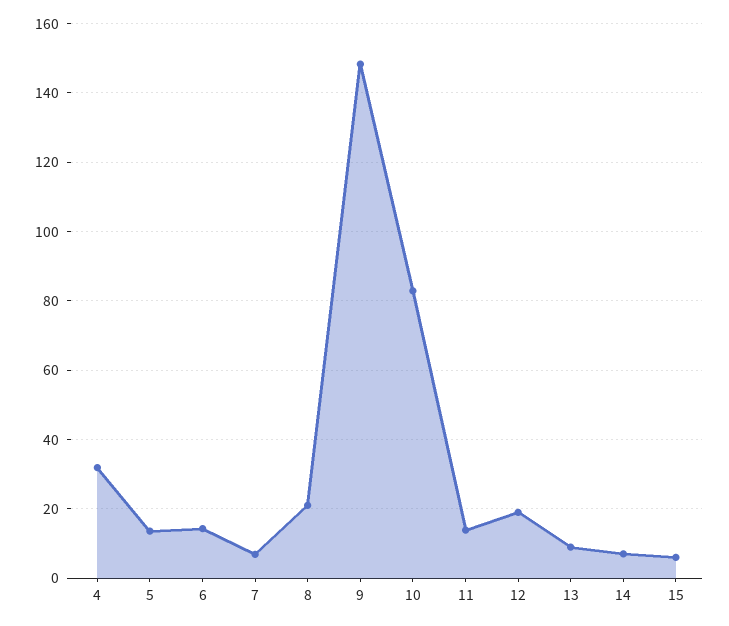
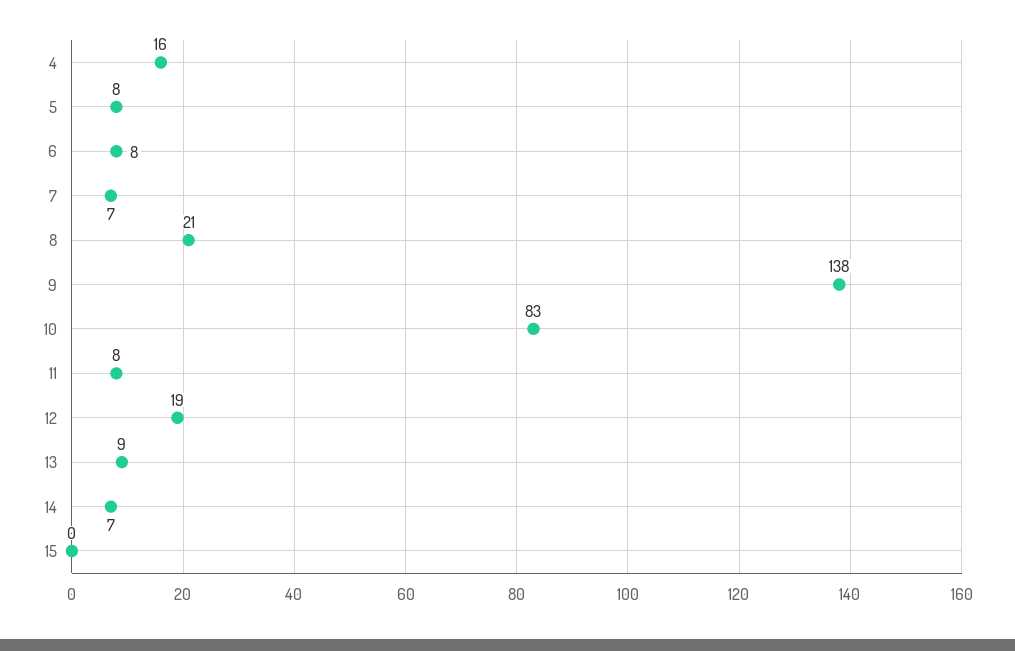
4: 32 -> 16
5: 14 -> 8
6: 14 -> 8
9: 148 -> 138
11: 14 -> 8
15: 6 -> 0

